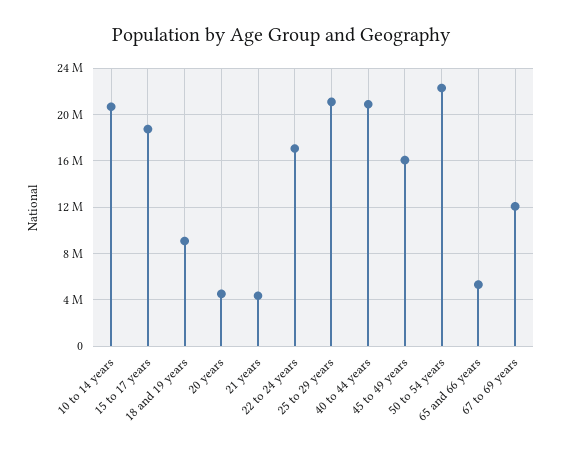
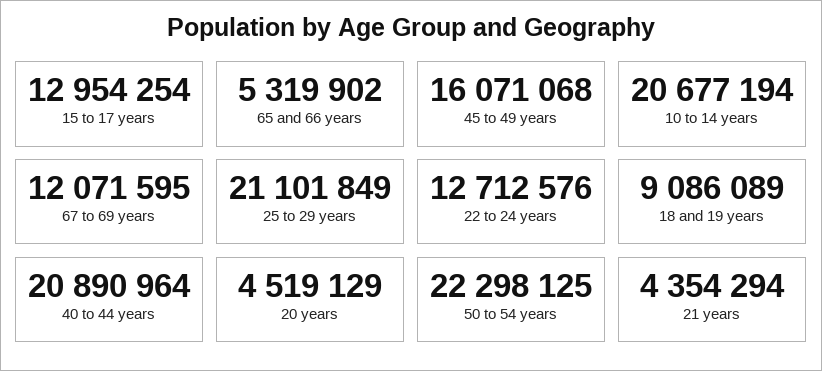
15 to 17 years: 19000000 -> 12954254
22 to 24 years: 17000000 -> 12712576

